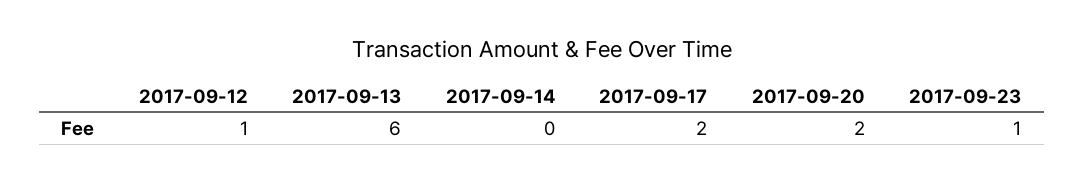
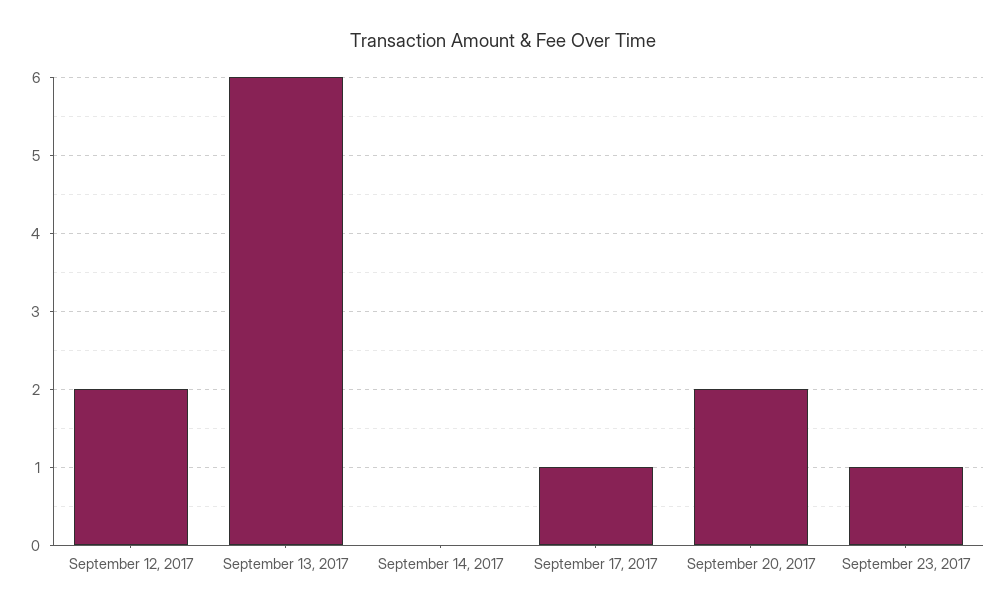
2017-09-12: 1 -> 2
2017-09-17: 2 -> 1

